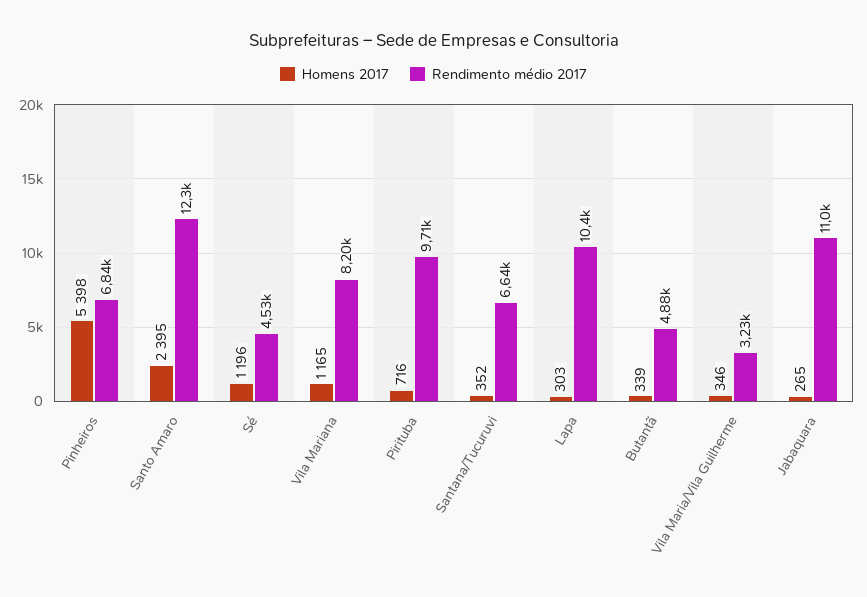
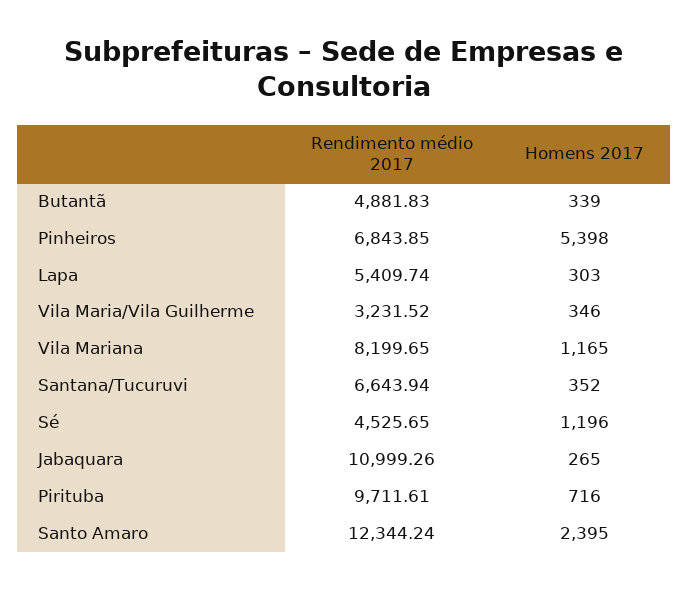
Rendimento médio 2017, Lapa: 10400 -> 5409.74

